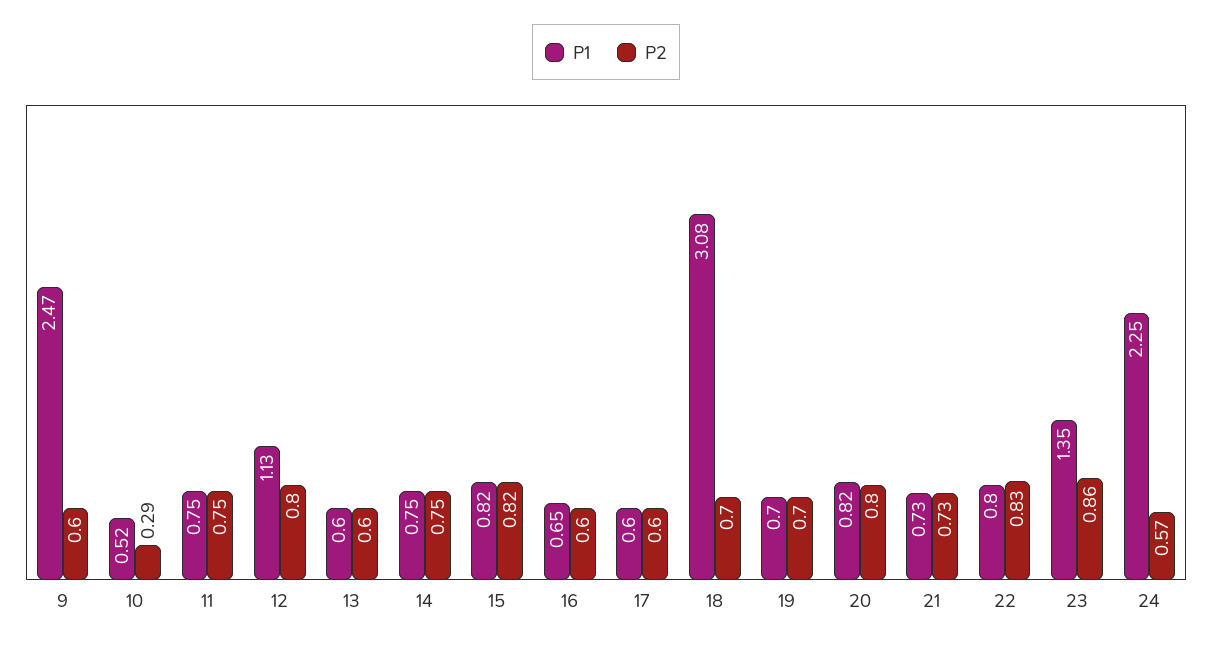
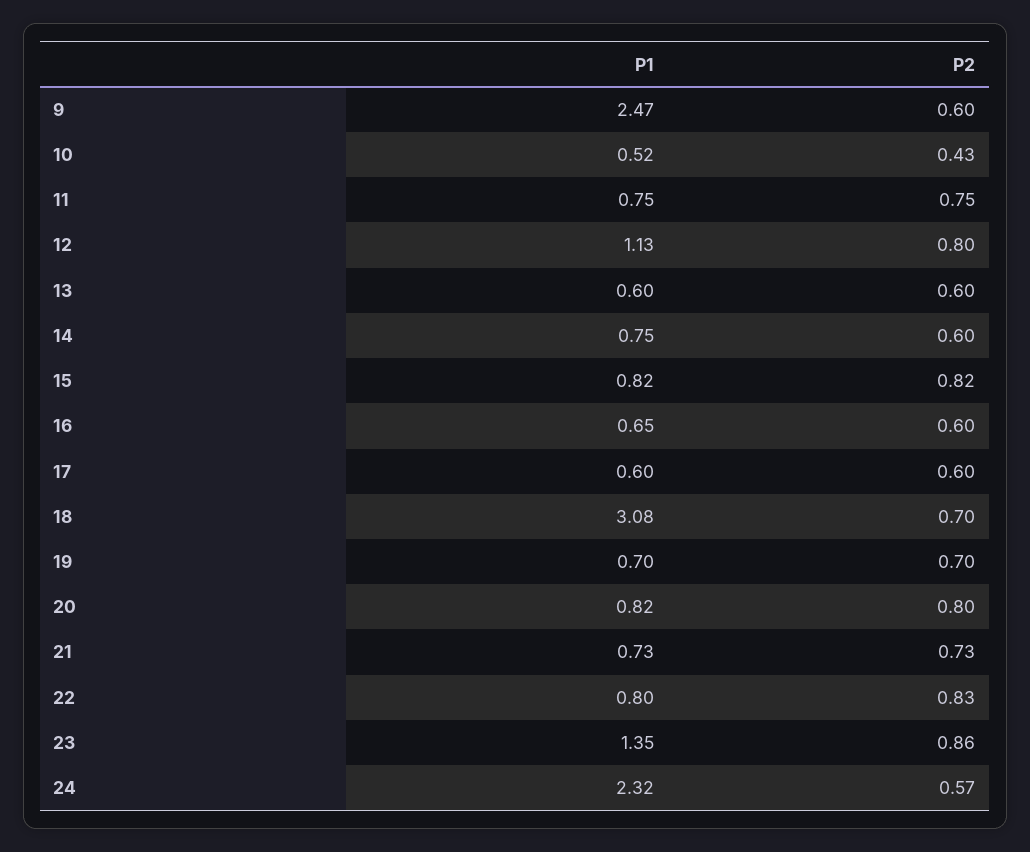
P2, 10: 0.29 -> 0.43
P2, 14: 0.75 -> 0.6
P1, 24: 2.25 -> 2.32

